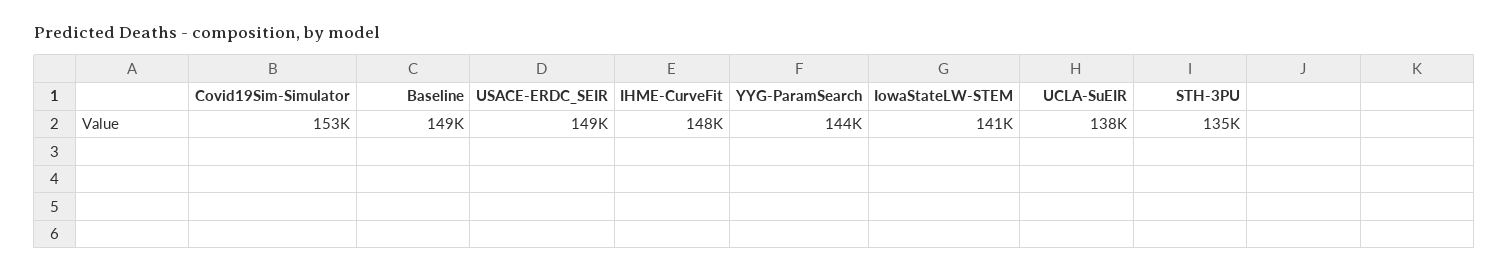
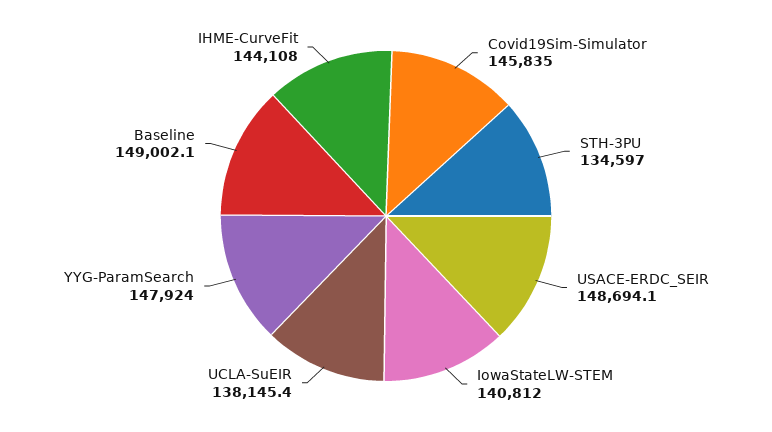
Covid19Sim-Simulator: 153000 -> 145835
IHME-CurveFit: 148000 -> 144108
YYG-ParamSearch: 144000 -> 147924

